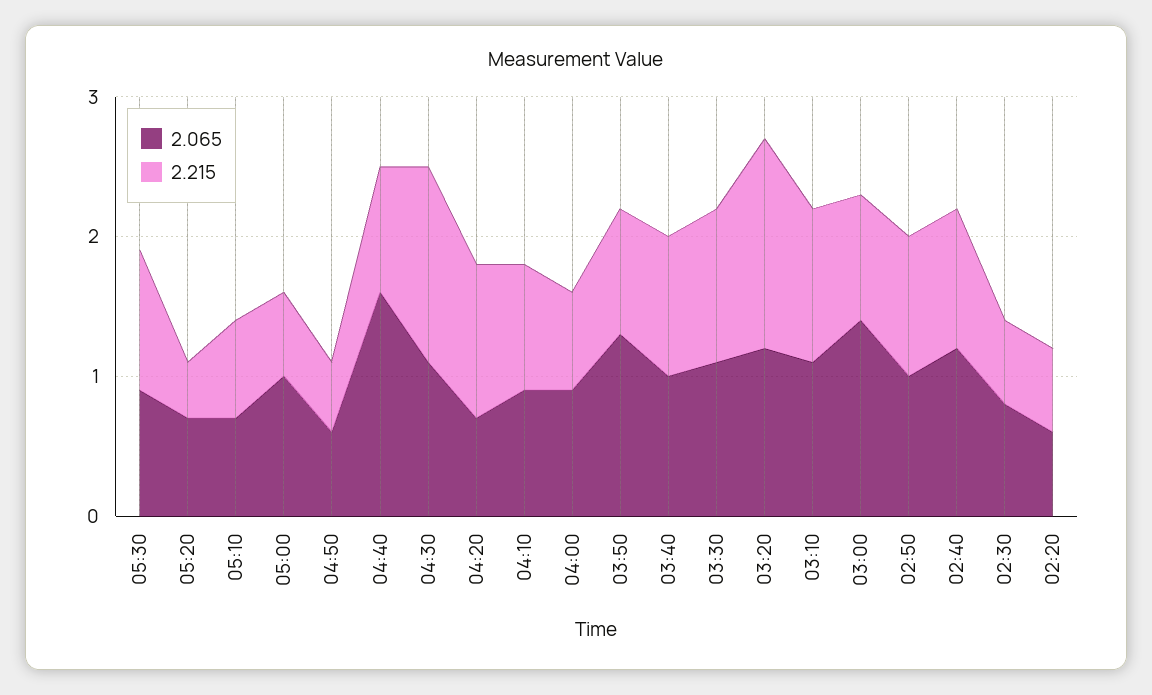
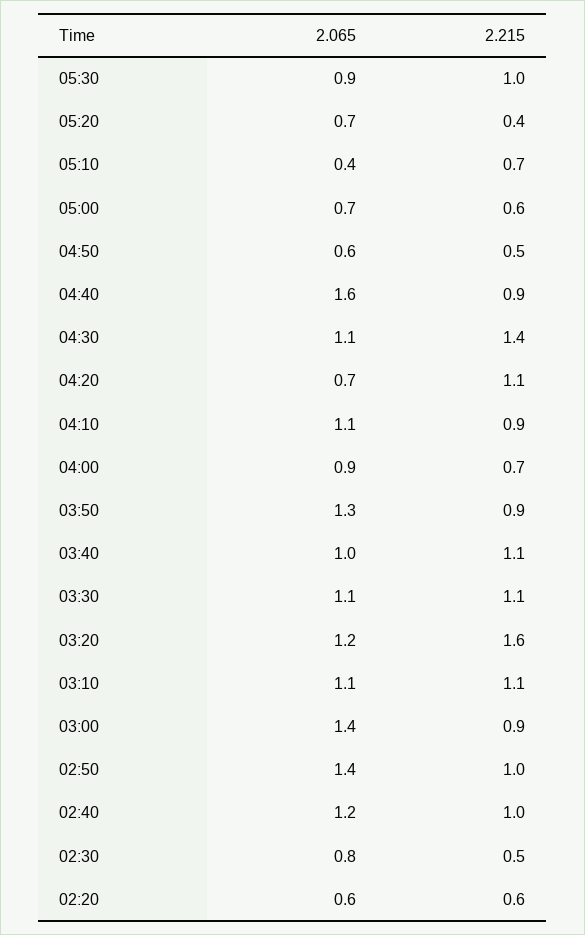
2.065, 05:10: 0.7 -> 0.4
2.065, 05:00: 1 -> 0.7
2.065, 04:10: 0.9 -> 1.1
2.215, 03:40: 1 -> 1.1
2.215, 03:20: 1.5 -> 1.6
2.065, 02:50: 1 -> 1.4
2.215, 02:30: 0.6 -> 0.5

